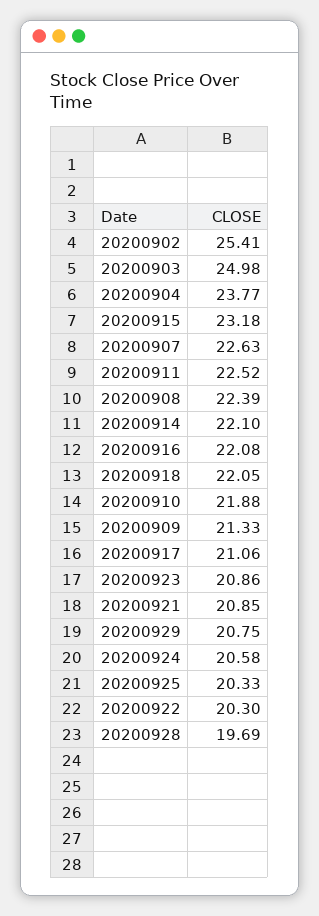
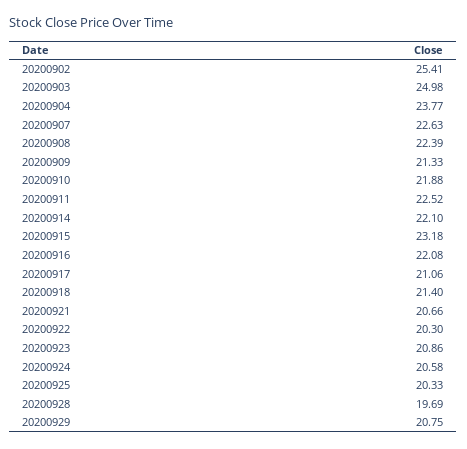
20200918: 22.05 -> 21.4
20200921: 20.85 -> 20.66

